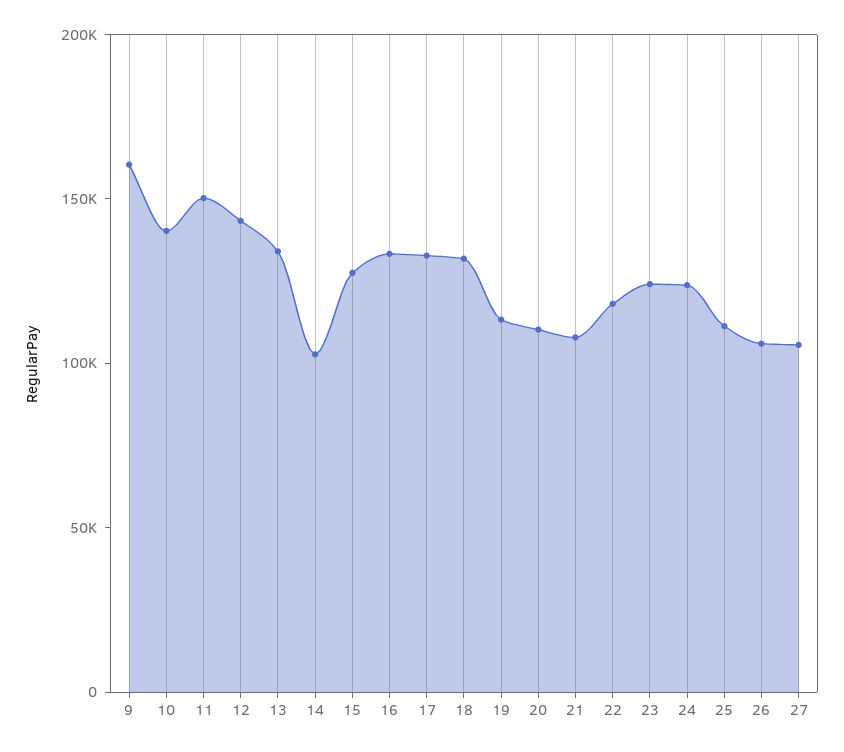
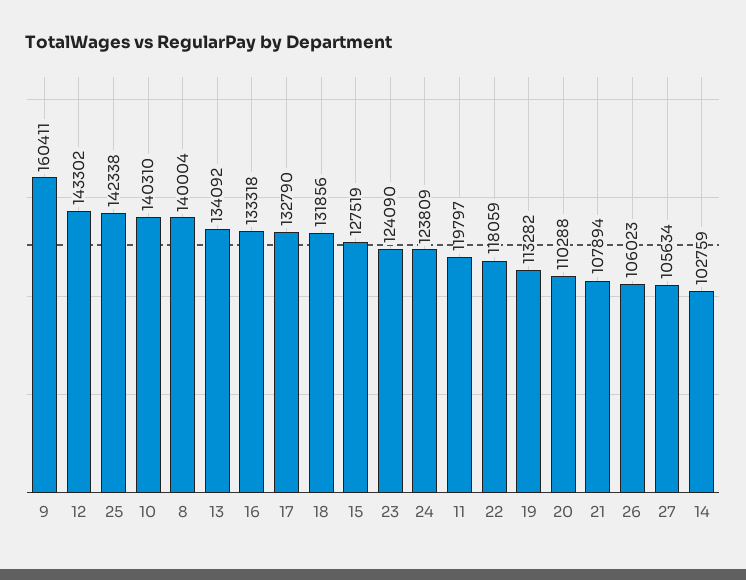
11: 150000 -> 119797
25: 110000 -> 142338
8: none -> 140004

